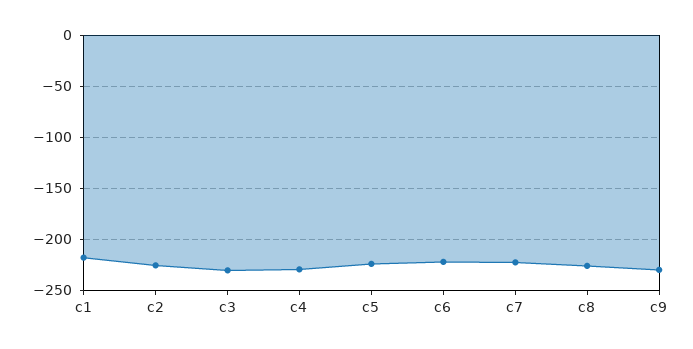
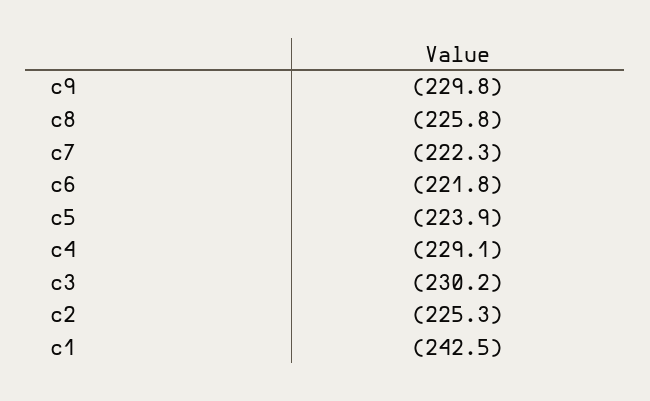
c1: -220 -> -242.5

